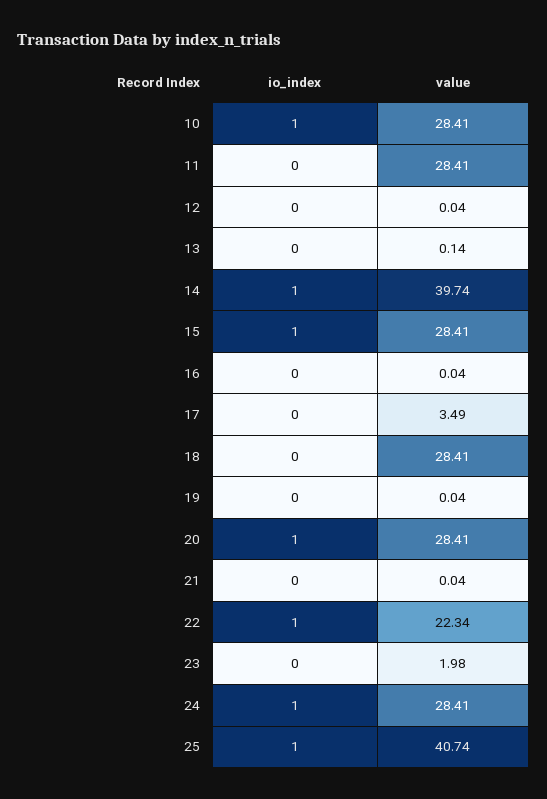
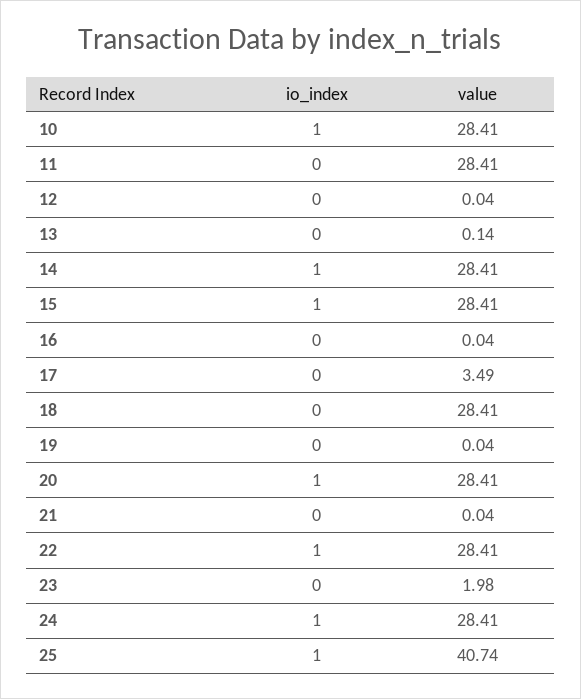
value, 14: 39.74 -> 28.41
value, 22: 22.34 -> 28.41

